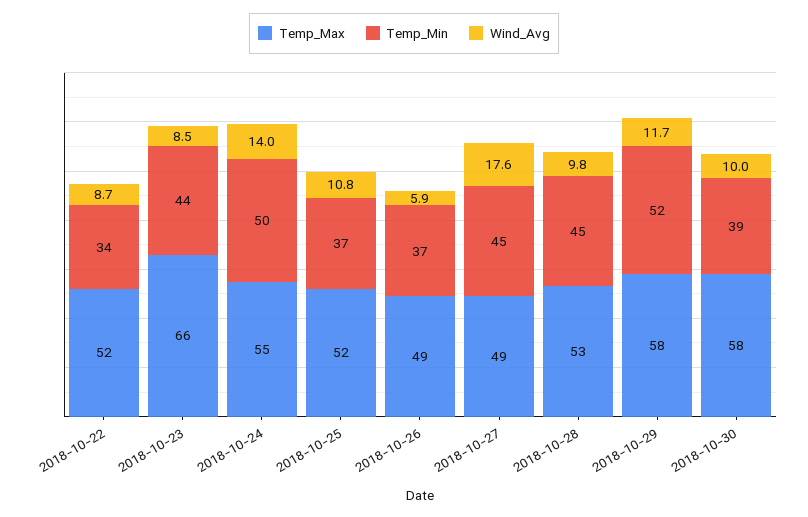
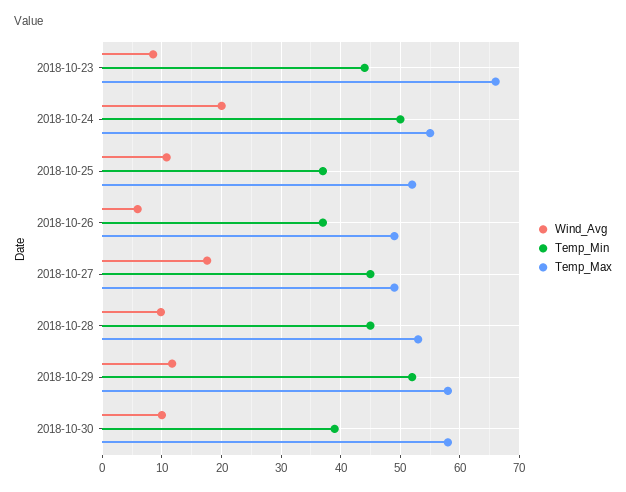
Temp_Max, 2018-10-22: 52 -> none
Temp_Min, 2018-10-22: 34 -> none
Wind_Avg, 2018-10-22: 8.7 -> none
Wind_Avg, 2018-10-24: 14 -> 20

